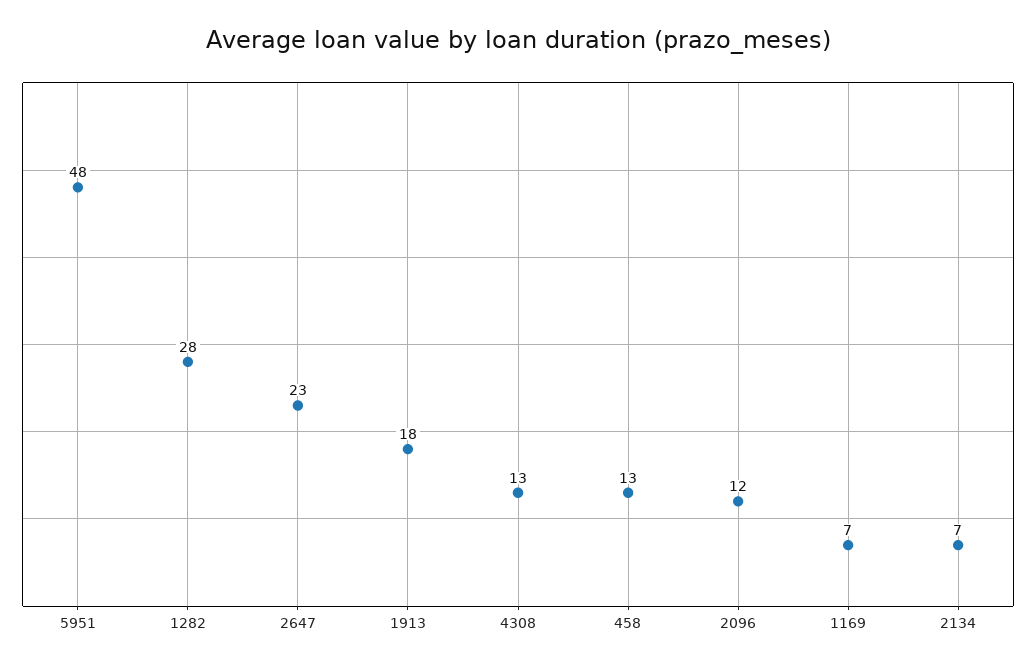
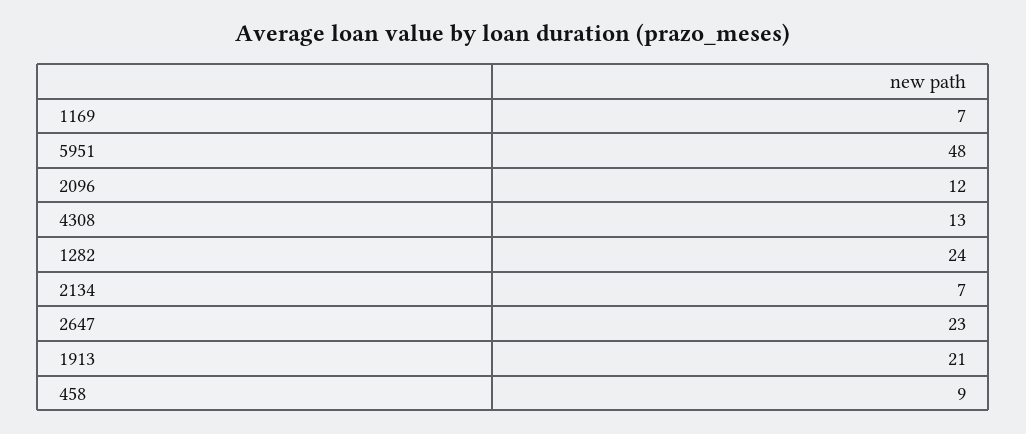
1282: 28 -> 24
1913: 18 -> 21
458: 13 -> 9

